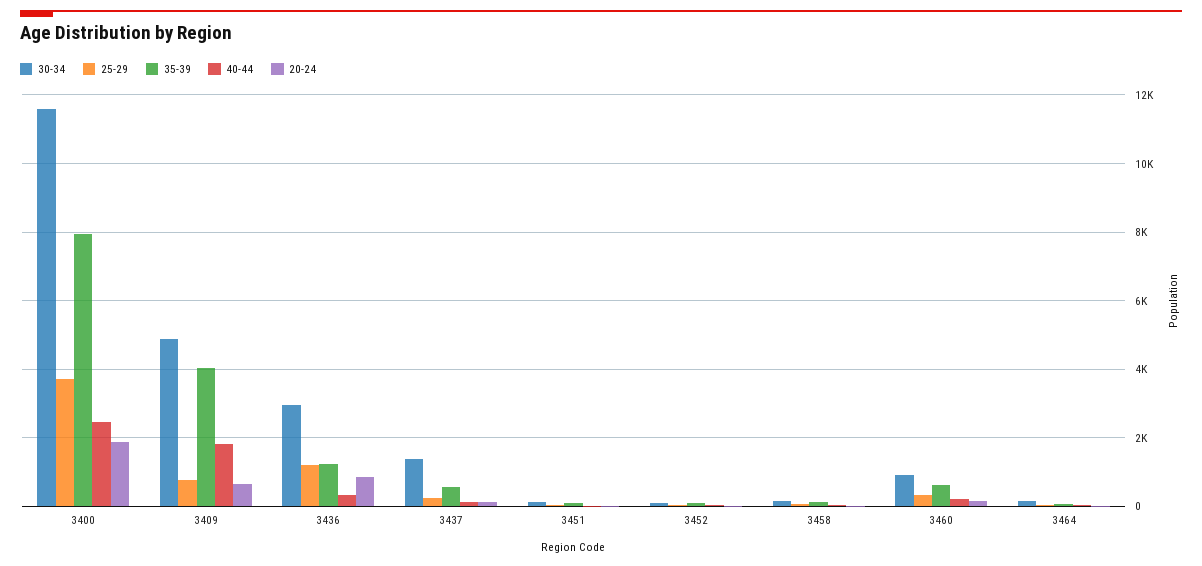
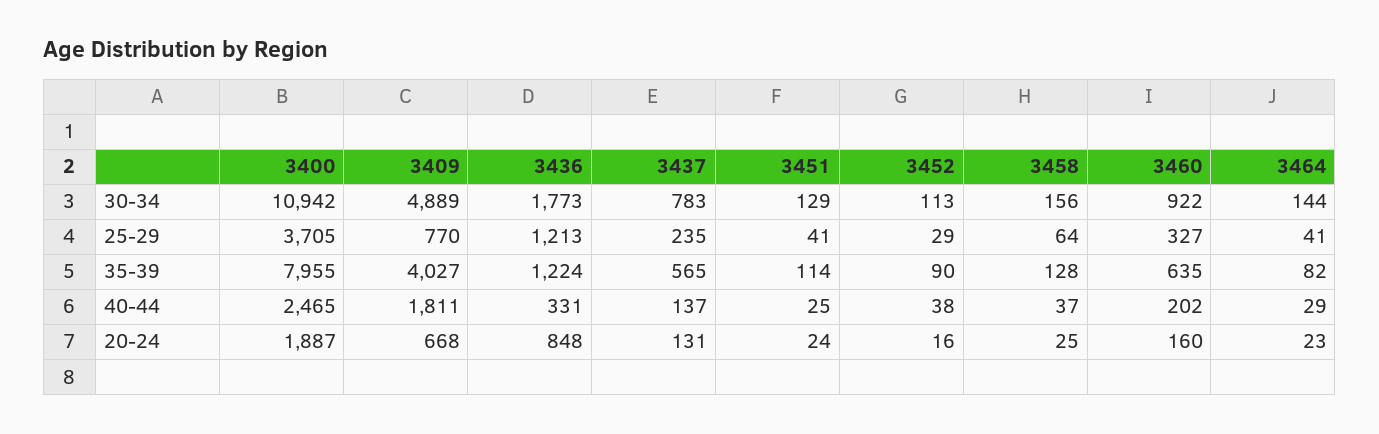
30-34, 3400: 11600 -> 10942
30-34, 3436: 3000 -> 1773
30-34, 3437: 1400 -> 783

